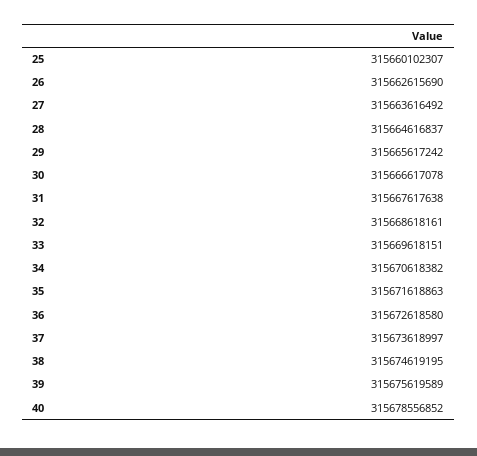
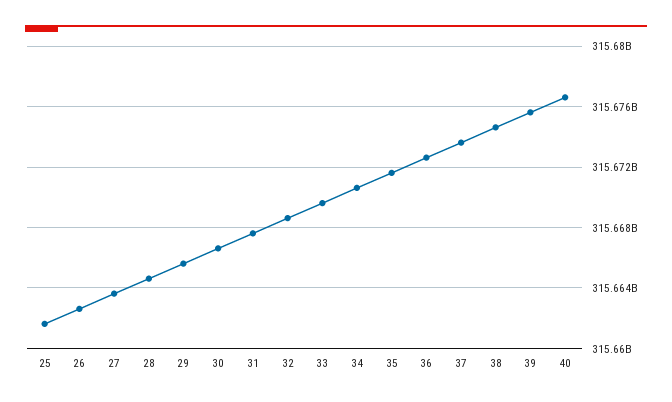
25: 315660102307 -> 315661500000
40: 315678556852 -> 315676500000

